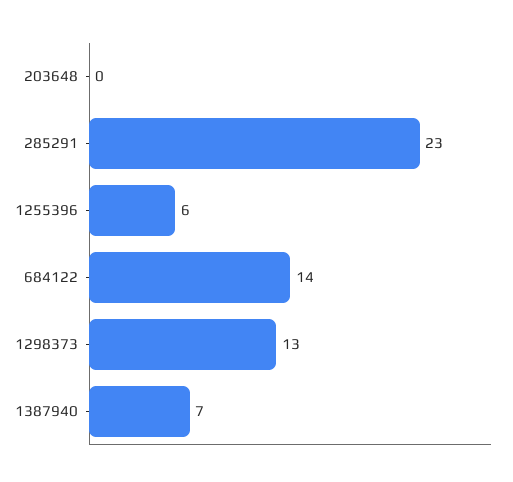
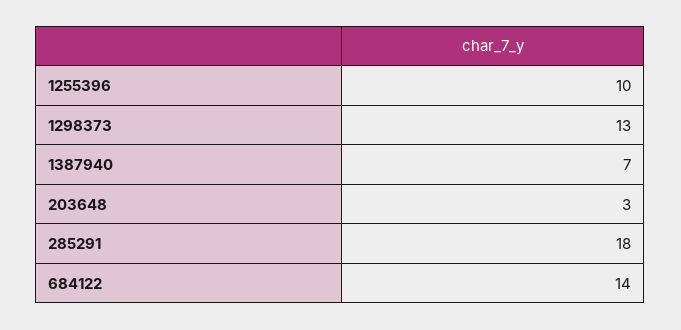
203648: 0 -> 3
285291: 23 -> 18
1255396: 6 -> 10

